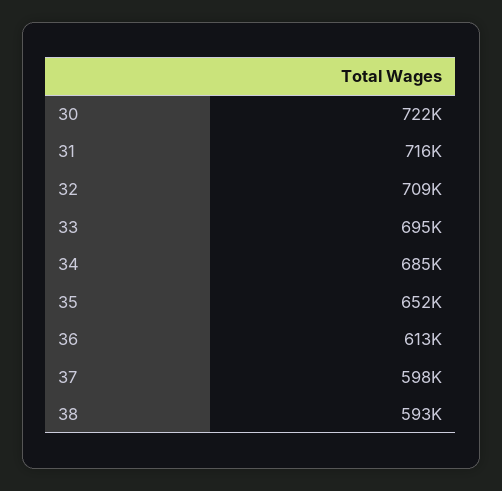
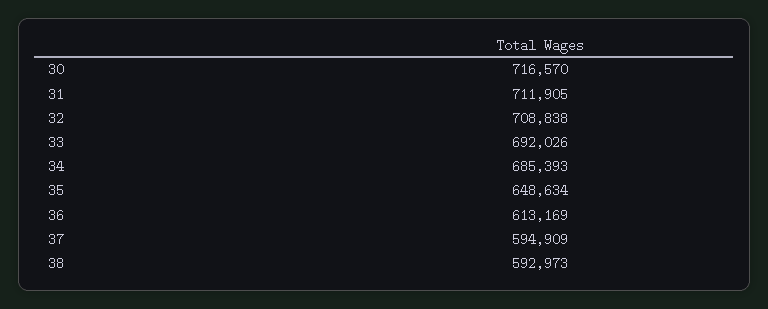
30: 722000 -> 716570
31: 716000 -> 711905
33: 695000 -> 692026
35: 652000 -> 648634
37: 598000 -> 594909

